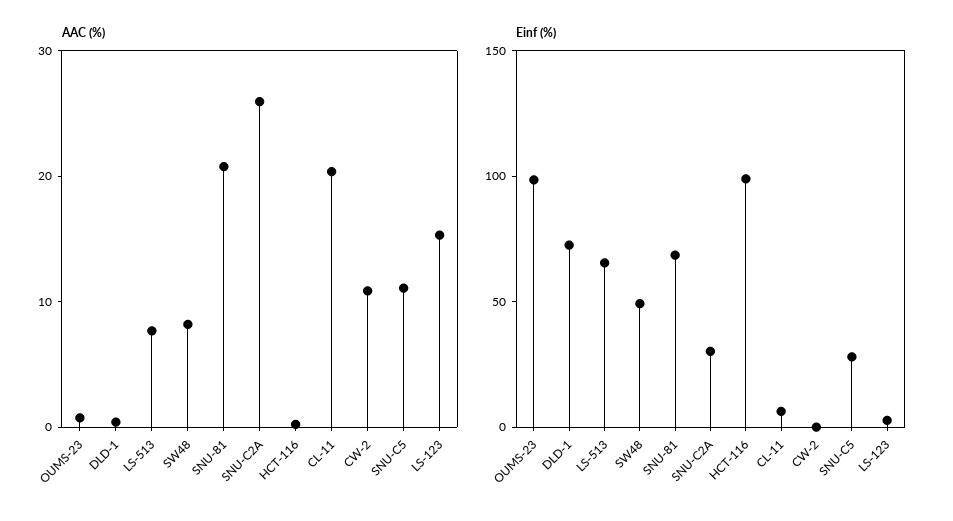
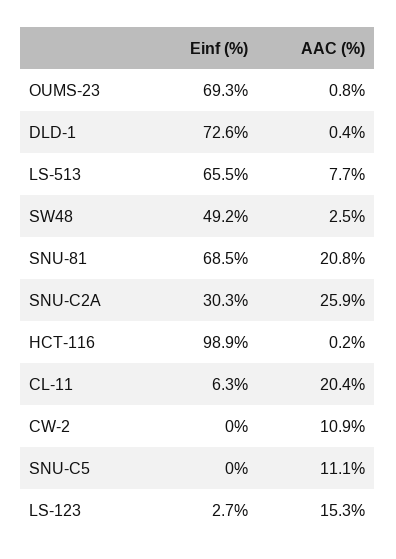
AAC (%), SW48: 8 -> 2.5
Einf (%), OUMS-23: 100 -> 69.3
Einf (%), SNU-C5: 30 -> 0

